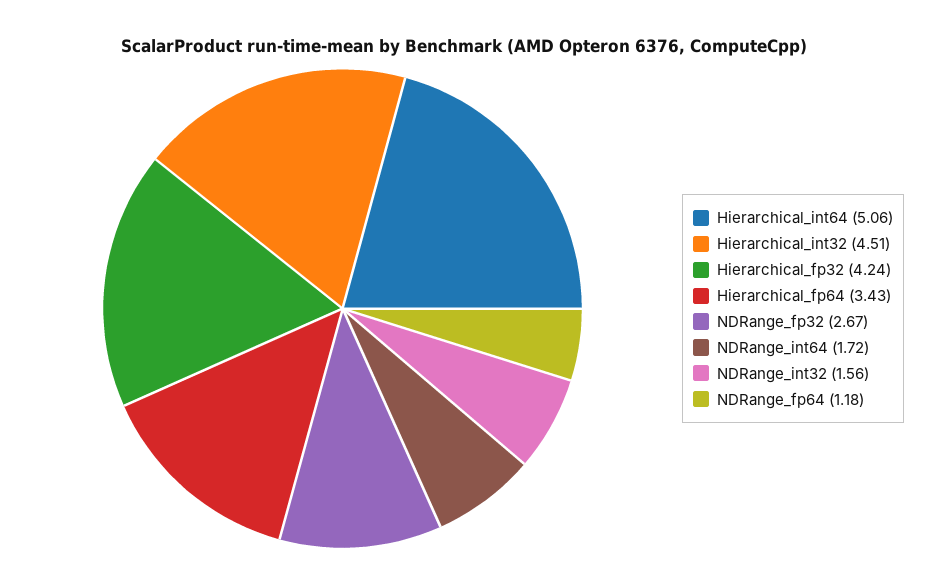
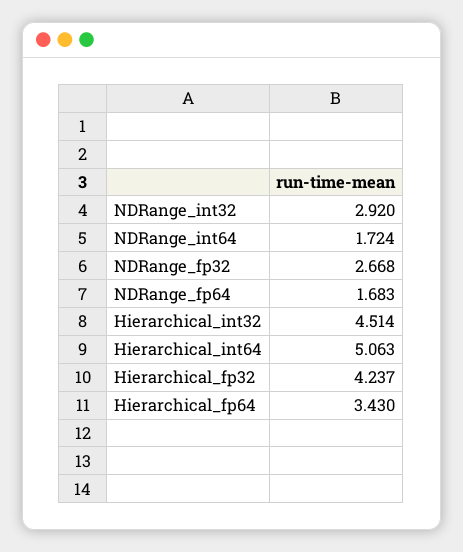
NDRange_int32: 1.56 -> 2.92
NDRange_fp64: 1.18 -> 1.683

